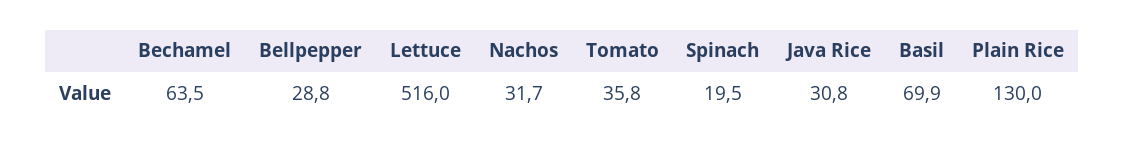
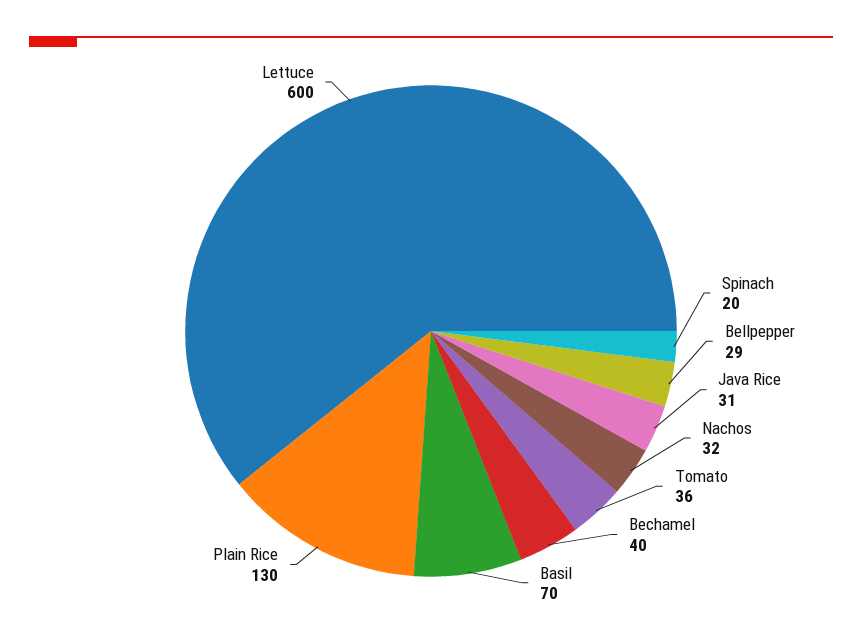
Bechamel: 63.5 -> 40
Lettuce: 516 -> 600

